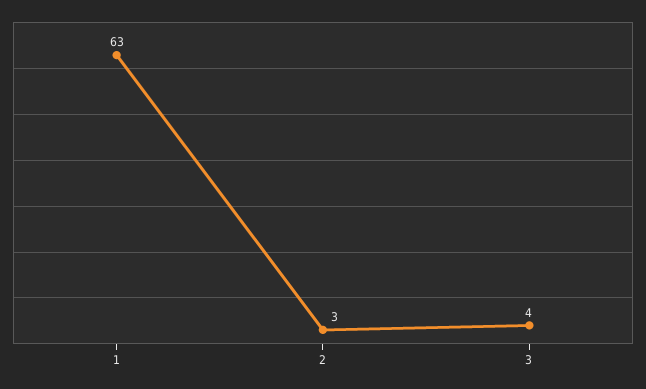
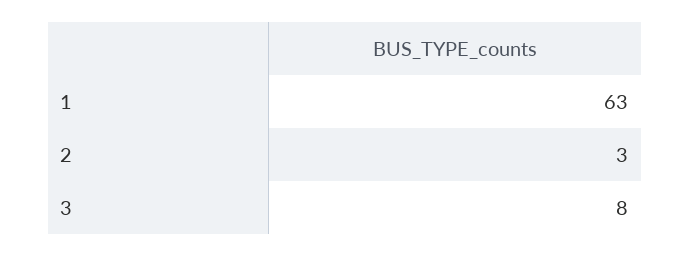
3: 4 -> 8

